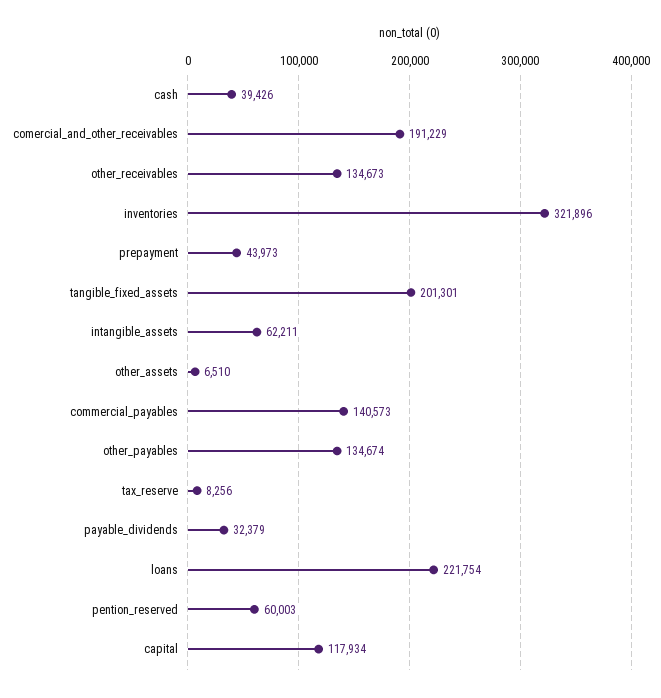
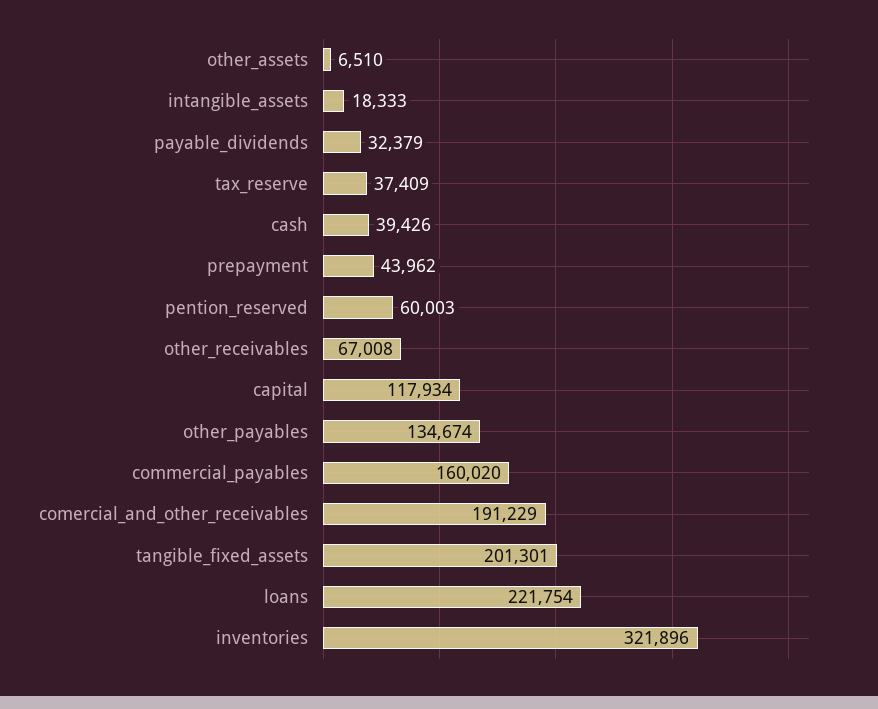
other_receivables: 134673 -> 67008
prepayment: 43973 -> 43962
intangible_assets: 62211 -> 18333
commercial_payables: 140573 -> 160020
tax_reserve: 8256 -> 37409

